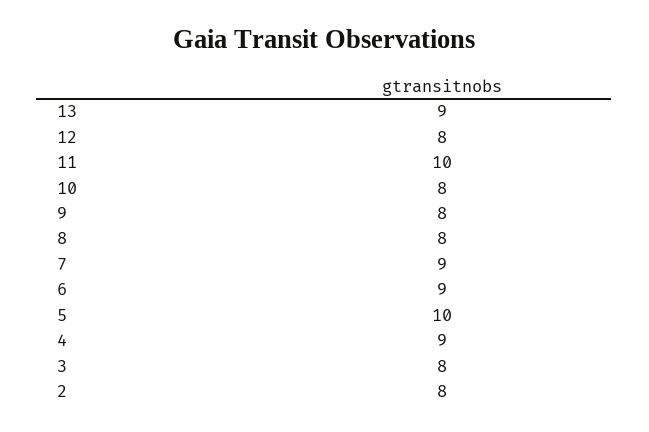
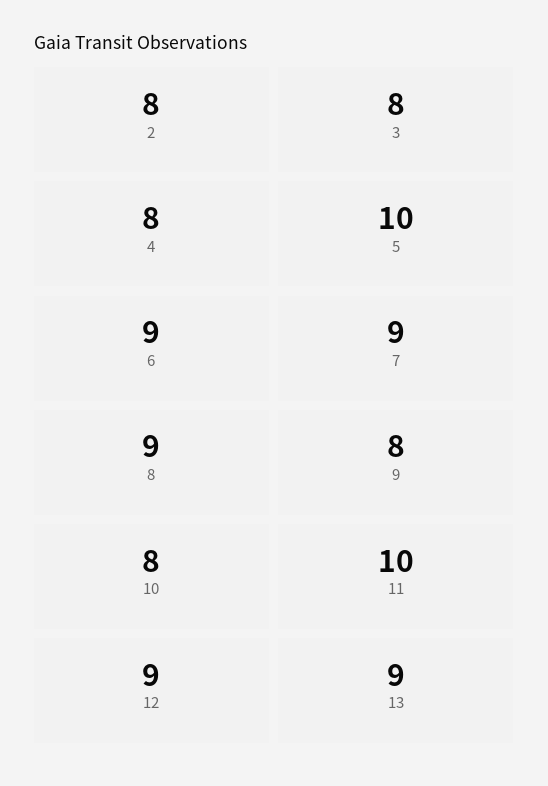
12: 8 -> 9
8: 8 -> 9
4: 9 -> 8

